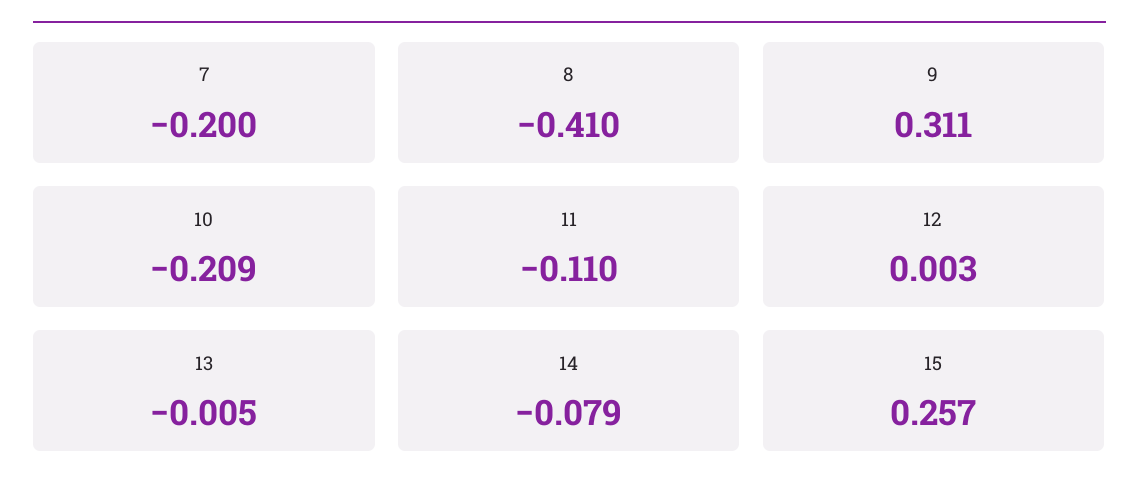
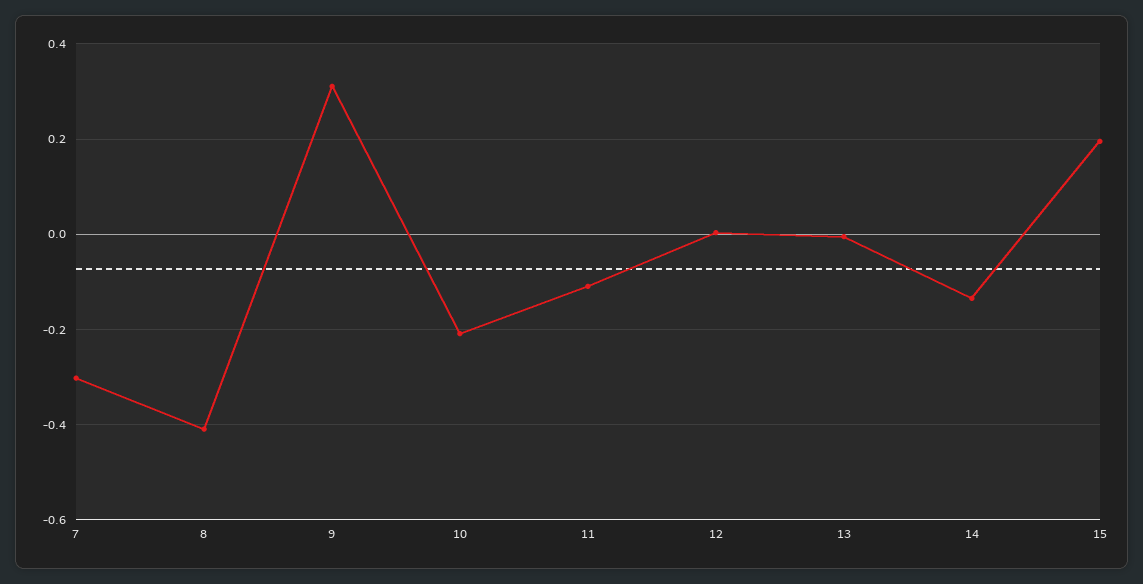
7: -0.2 -> -0.3
14: -0.079 -> -0.14
15: 0.257 -> 0.2

